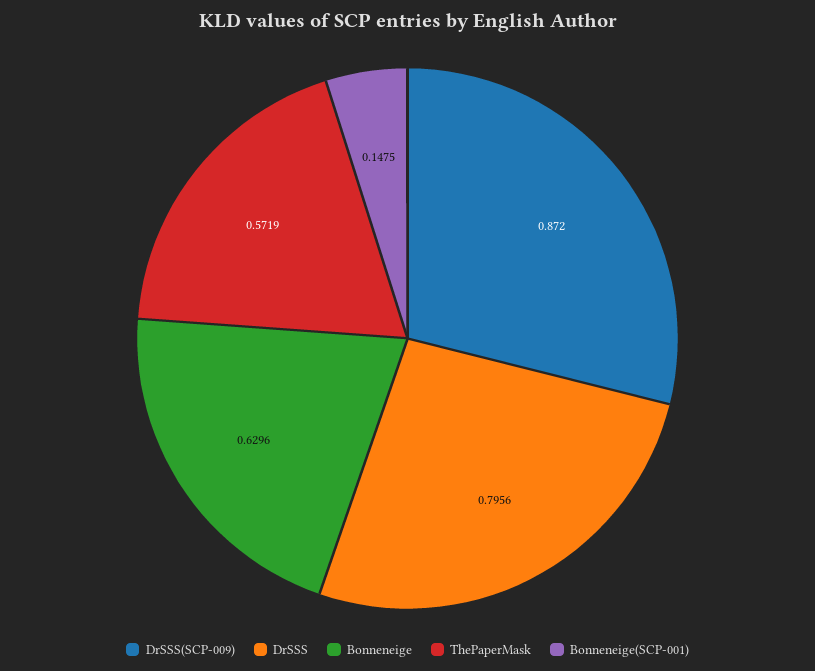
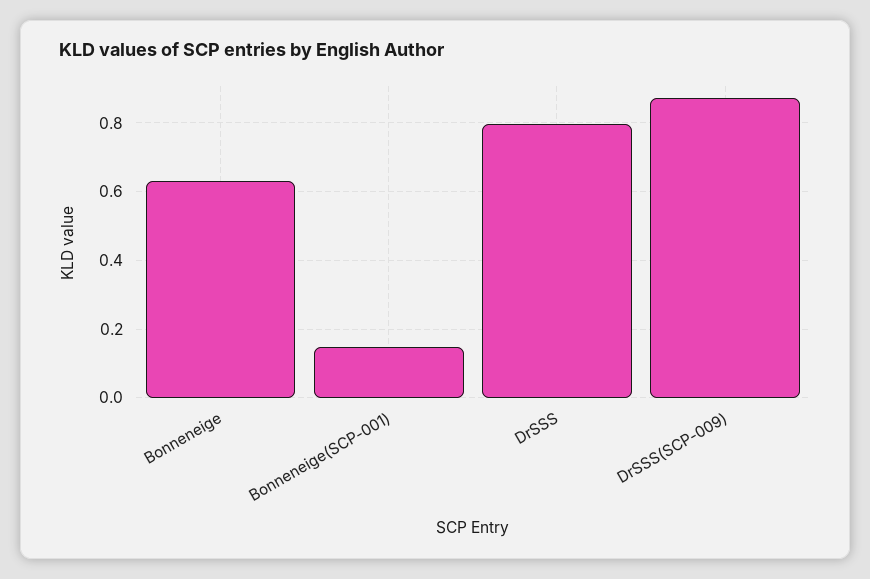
ThePaperMask: 0.5719 -> none

